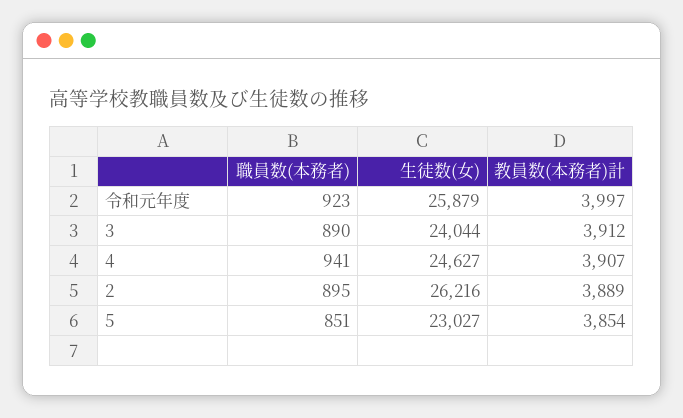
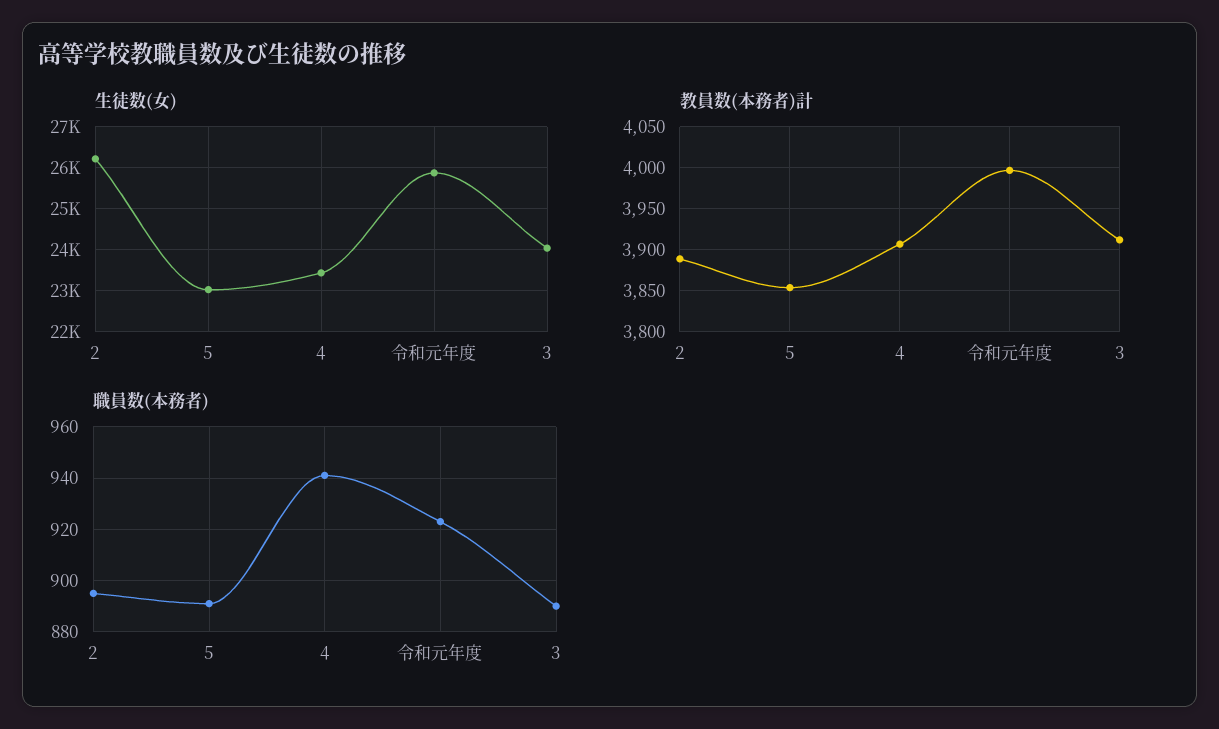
生徒数(女), 4: 24627 -> 23400
職員数(本務者), 5: 851 -> 890

